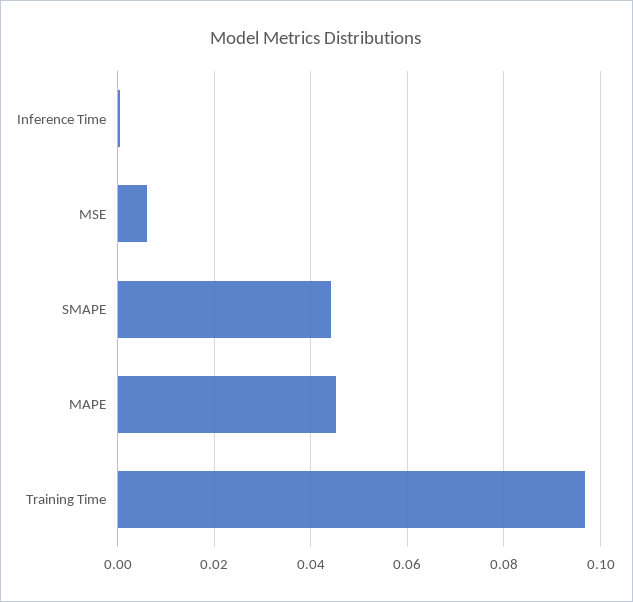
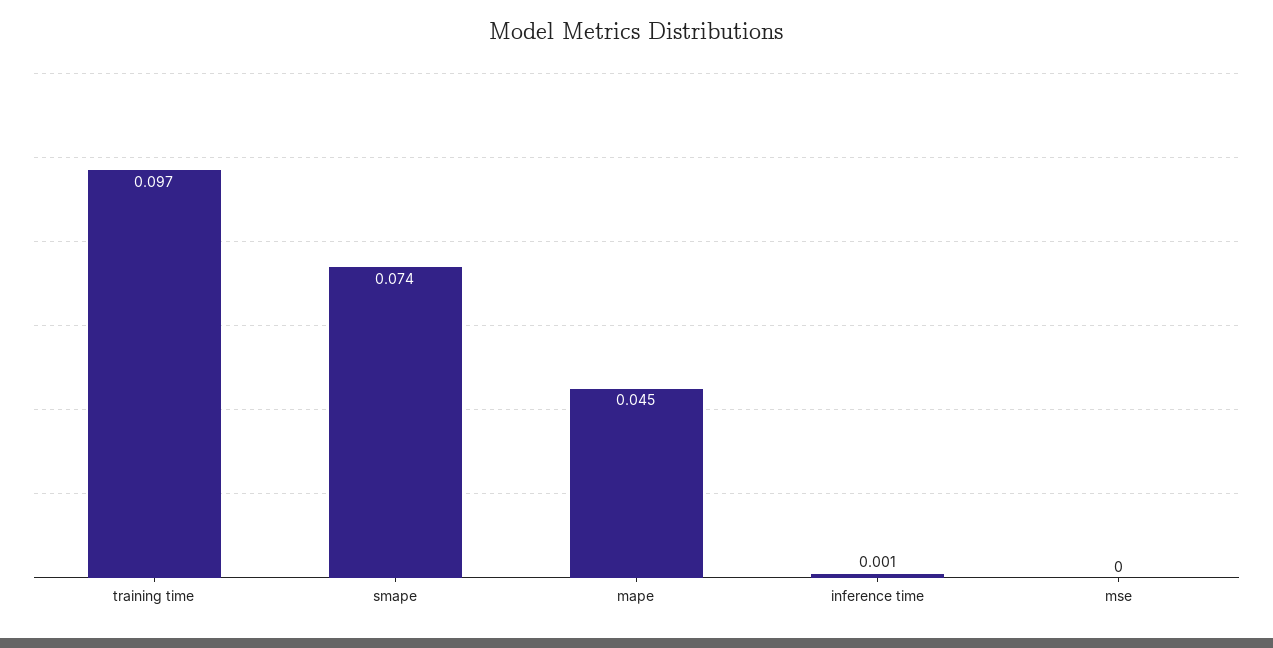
MSE: 0.006 -> 0
SMAPE: 0.044 -> 0.074

